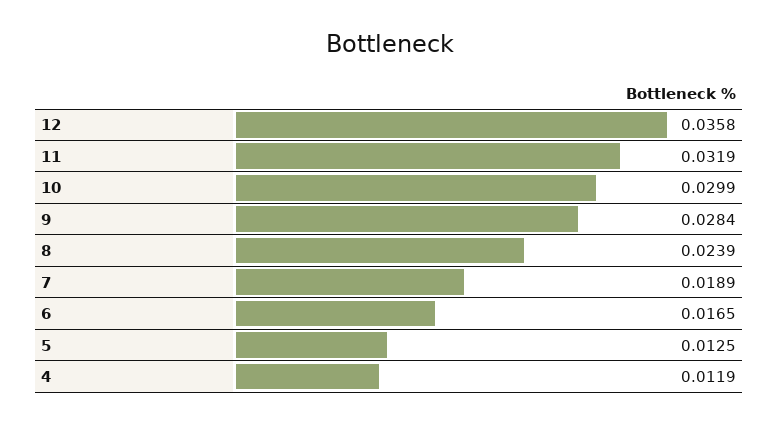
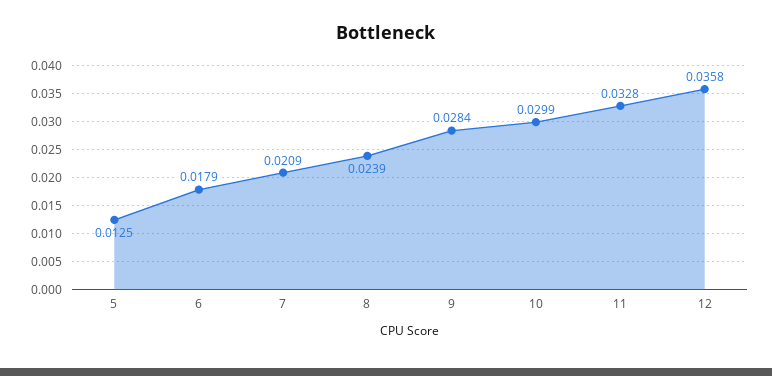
11: 0.0319 -> 0.0328
7: 0.0189 -> 0.0209
6: 0.0165 -> 0.0179
4: 0.0119 -> none

